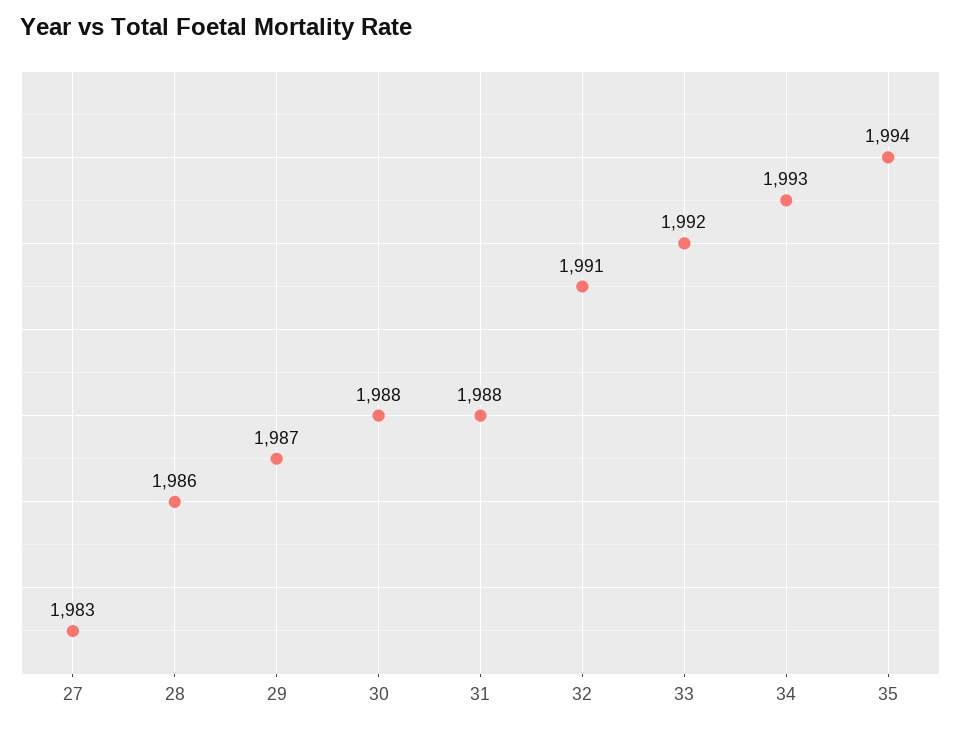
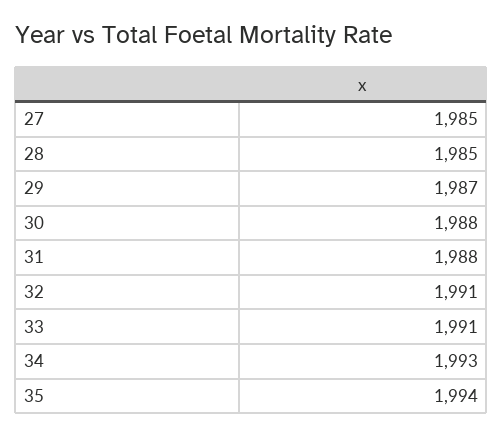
27: 1983 -> 1985
28: 1986 -> 1985
33: 1992 -> 1991

